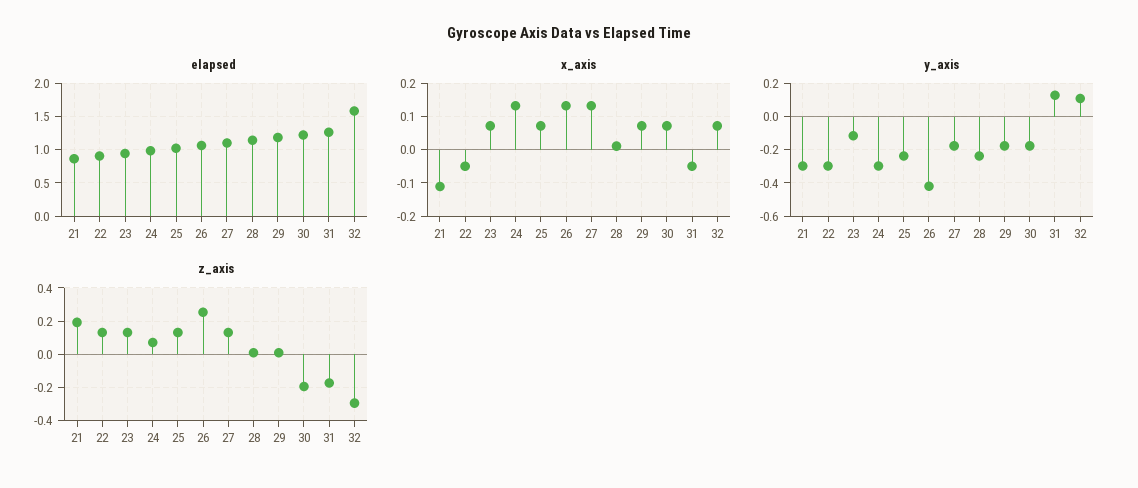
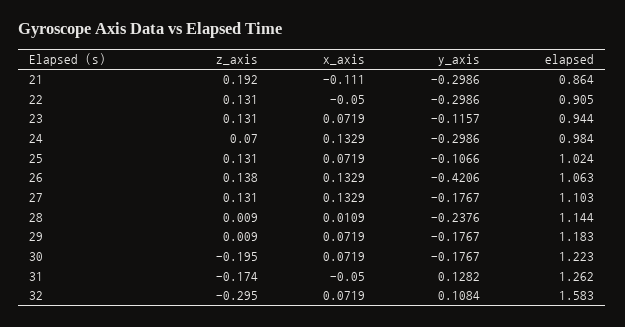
y_axis, 25: -0.25 -> -0.1066
z_axis, 26: 0.25 -> 0.138

